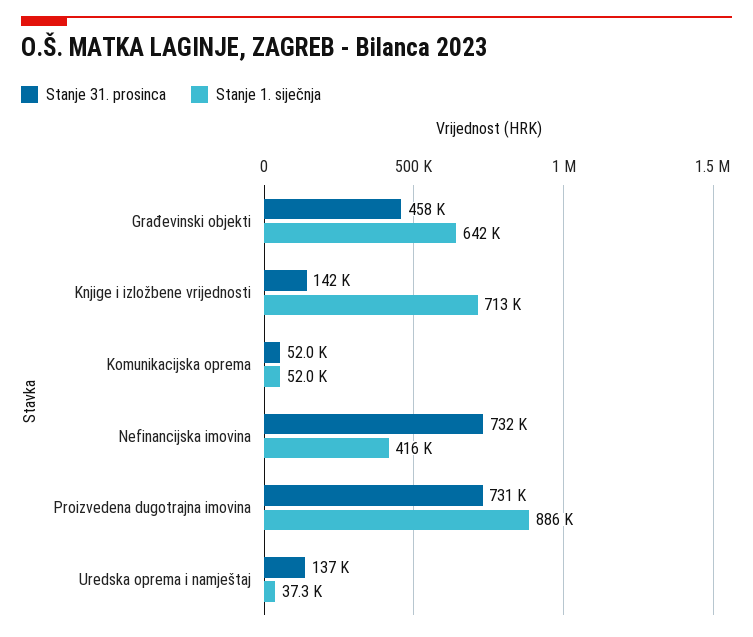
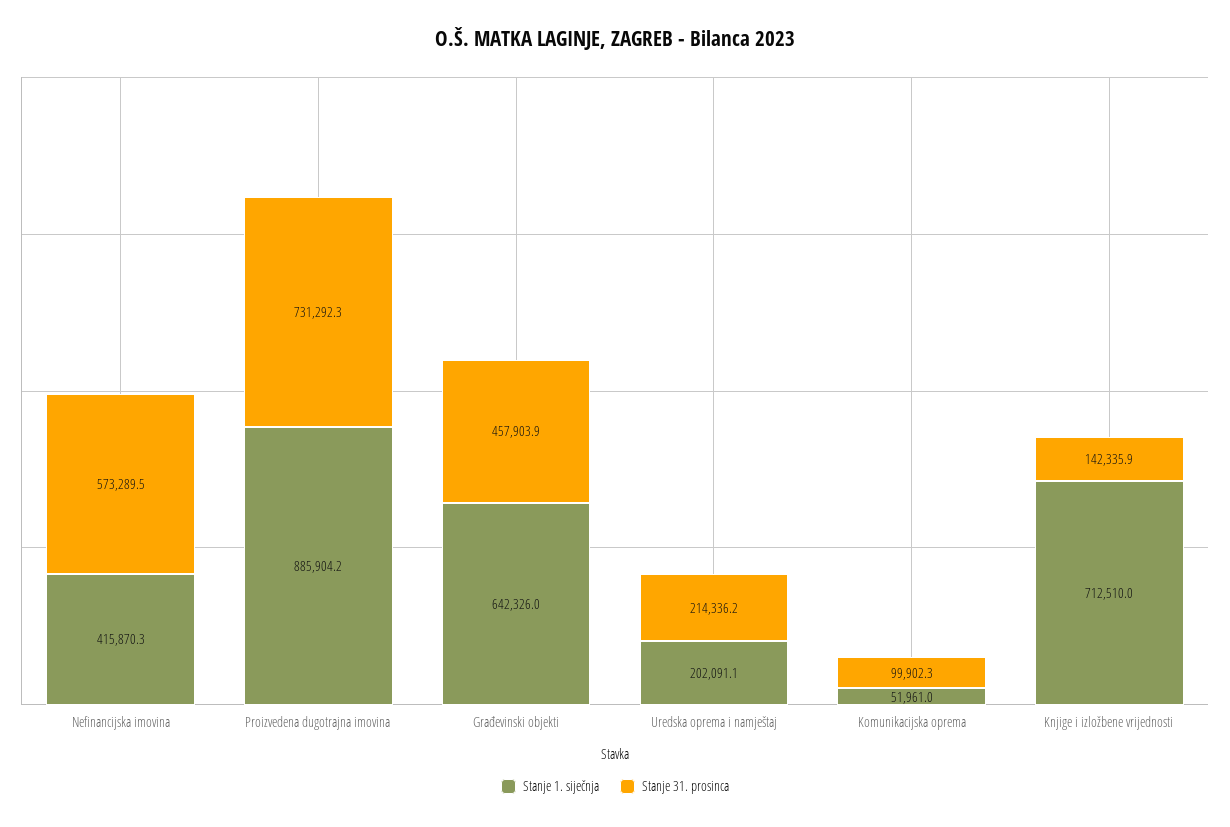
Stanje 31. prosinca, Komunikacijska oprema: 52000 -> 99902.3
Stanje 31. prosinca, Nefinancijska imovina: 732000 -> 573289.5
Stanje 31. prosinca, Uredska oprema i namještaj: 137000 -> 214336.2
Stanje 1. siječnja, Uredska oprema i namještaj: 37300 -> 202091.1

